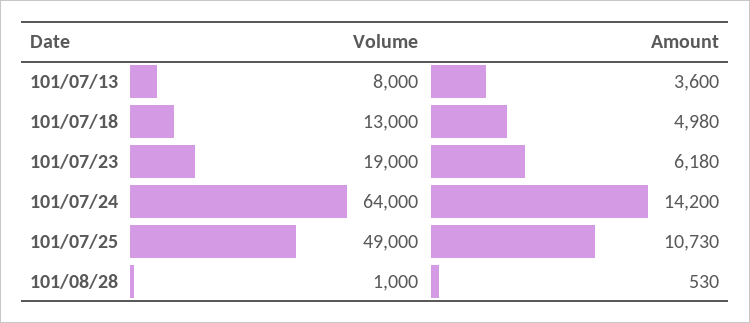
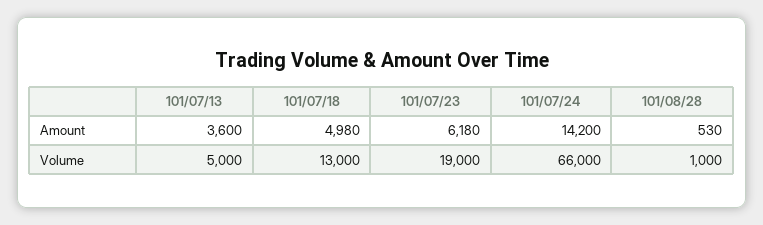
Volume, 101/07/13: 8000 -> 5000
Volume, 101/07/24: 64000 -> 66000
Volume, 101/07/25: 49000 -> none
Amount, 101/07/25: 10730 -> none

